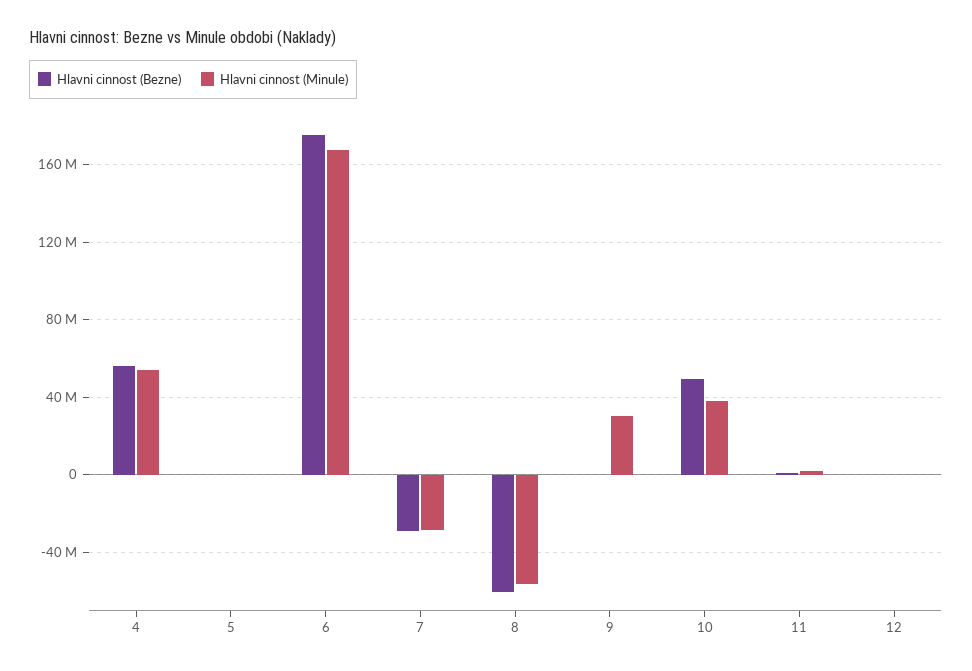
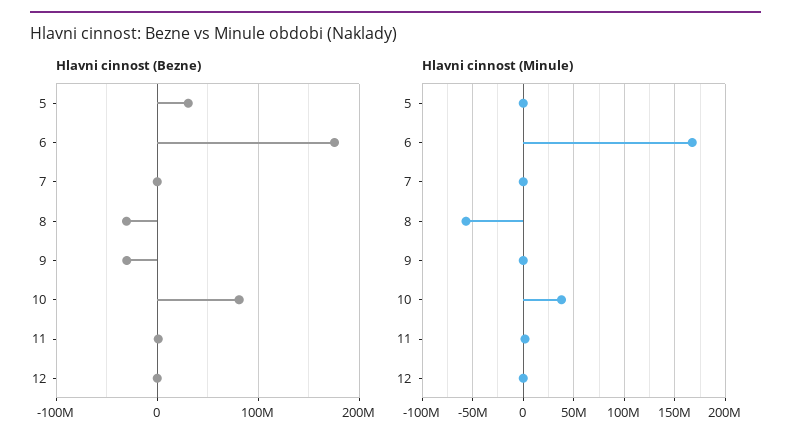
Hlavni cinnost (Bezne), 4: 55000000 -> none
Hlavni cinnost (Minule), 4: 55000000 -> none
Hlavni cinnost (Bezne), 5: 0 -> 30000000
Hlavni cinnost (Bezne), 7: -30000000 -> 0
Hlavni cinnost (Minule), 7: -30000000 -> 0
Hlavni cinnost (Bezne), 8: -60000000 -> -30000000
Hlavni cinnost (Bezne), 9: 0 -> -30000000
Hlavni cinnost (Minule), 9: 30000000 -> 0
Hlavni cinnost (Bezne), 10: 50000000 -> 80000000

